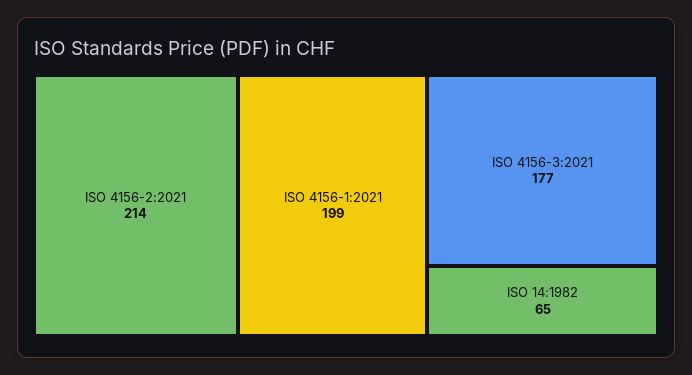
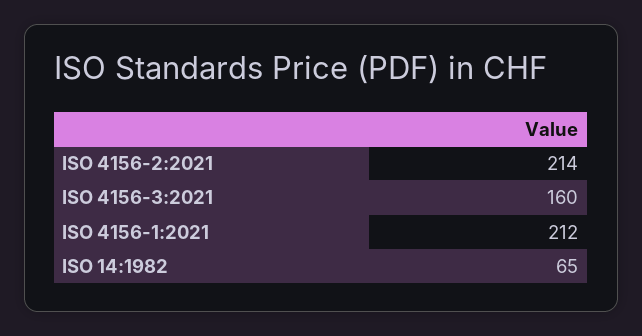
ISO 4156-1:2021: 199 -> 212
ISO 4156-3:2021: 177 -> 160

